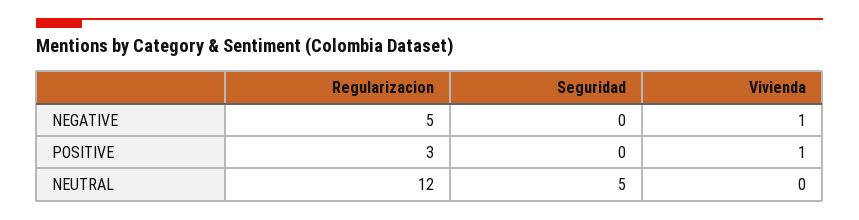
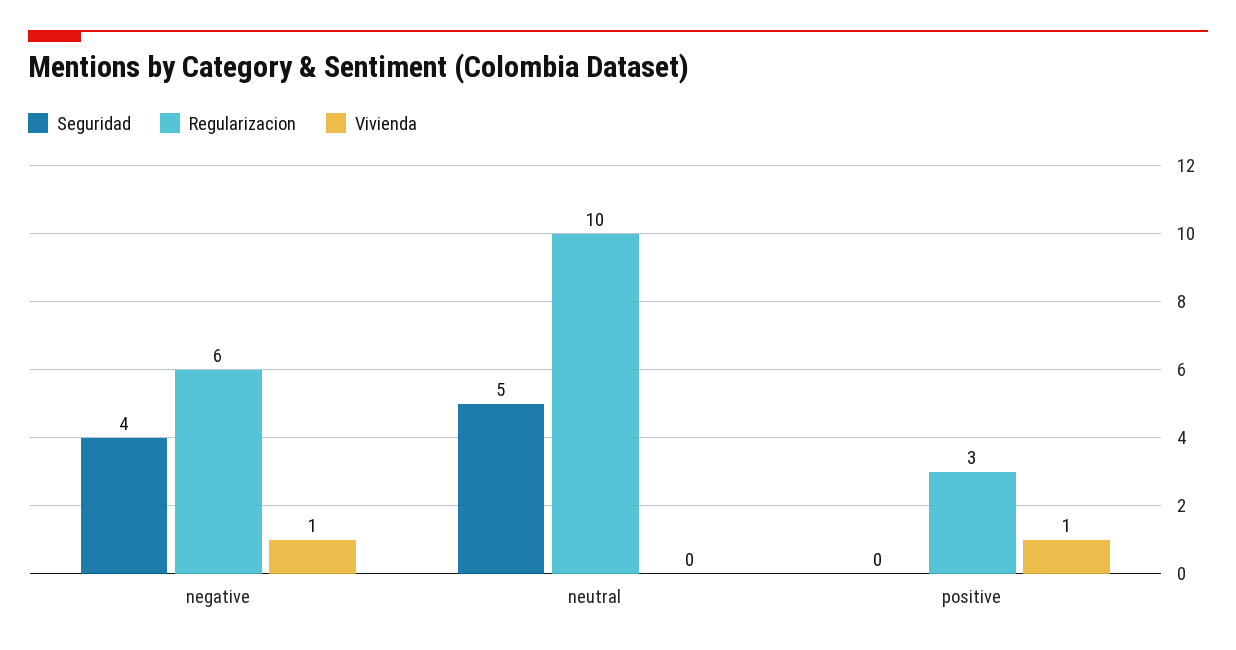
Regularizacion, NEGATIVE: 5 -> 6
Seguridad, NEGATIVE: 0 -> 4
Regularizacion, NEUTRAL: 12 -> 10

